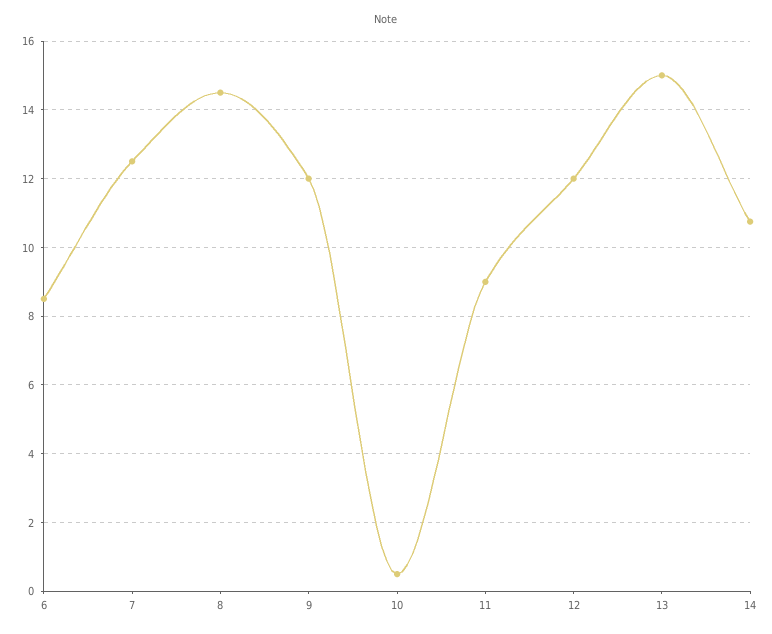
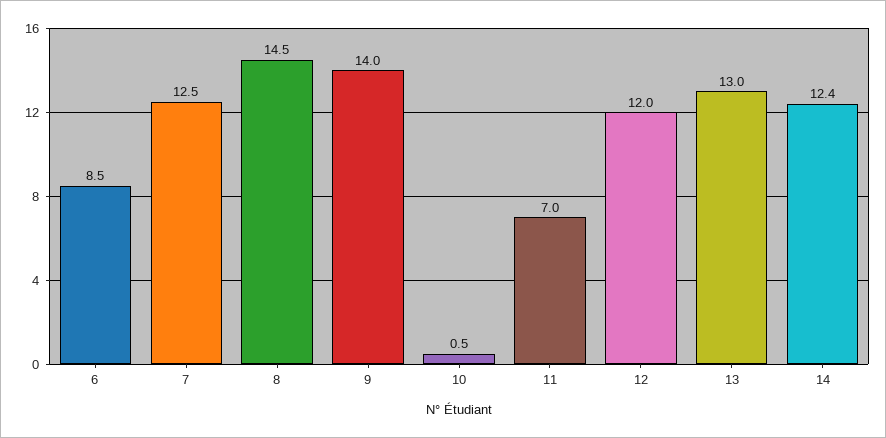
9: 12 -> 14
11: 9 -> 7
13: 15 -> 13
14: 10.8 -> 12.4

